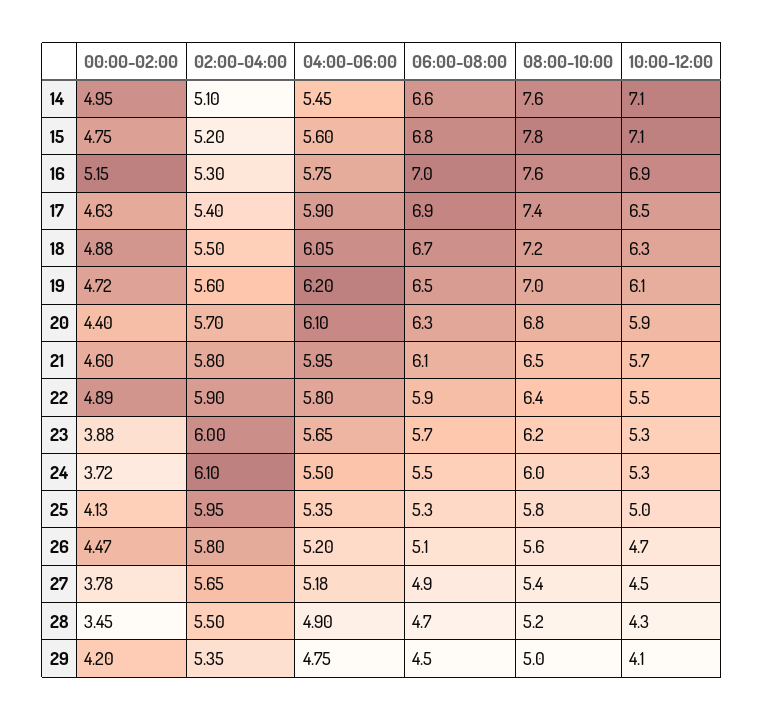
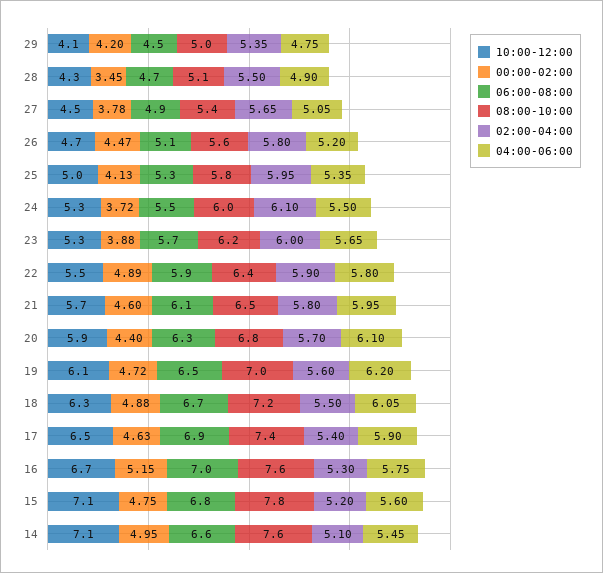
10:00-12:00, 16: 6.9 -> 6.7
04:00-06:00, 27: 5.18 -> 5.05
08:00-10:00, 28: 5.2 -> 5.1

